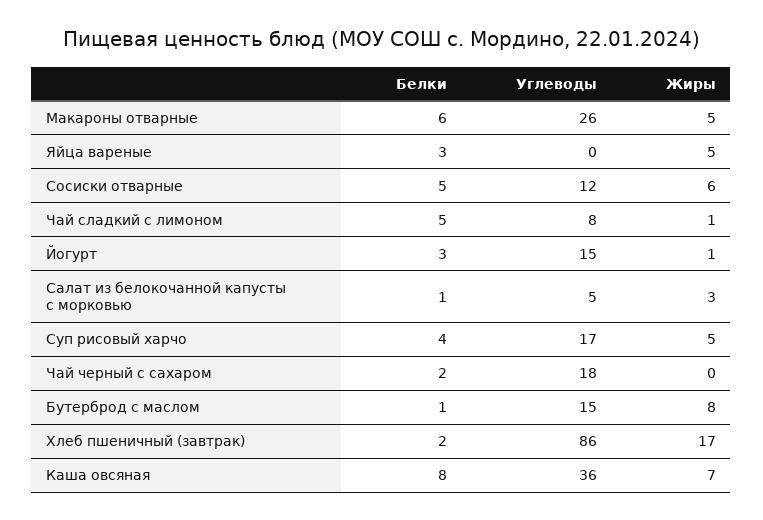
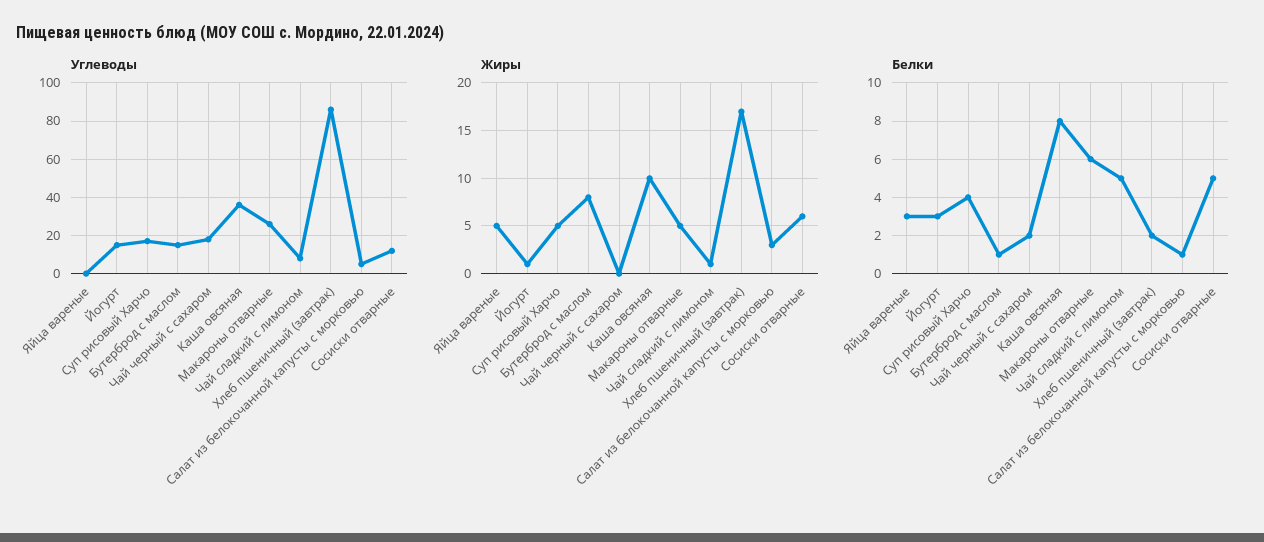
Жиры, Каша овсяная: 7 -> 10

